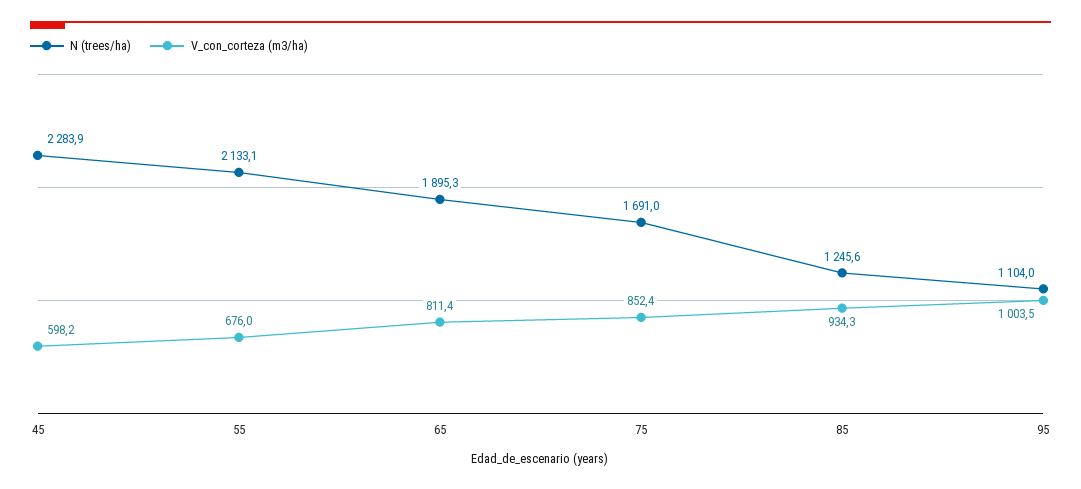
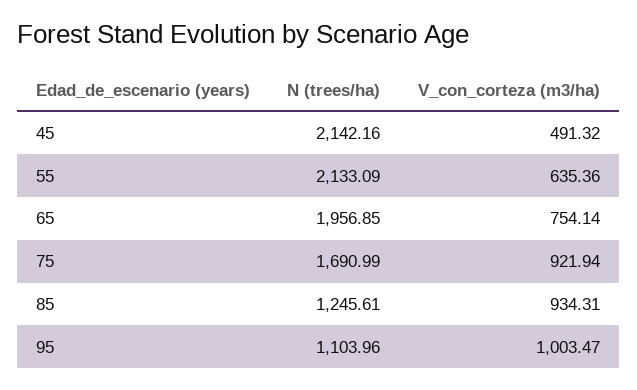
N (trees/ha), 45: 2283.9 -> 2142.16
V_con_corteza (m3/ha), 45: 598.2 -> 491.32
V_con_corteza (m3/ha), 55: 676 -> 635.36
N (trees/ha), 65: 1895.3 -> 1956.85
V_con_corteza (m3/ha), 65: 811.4 -> 754.14
V_con_corteza (m3/ha), 75: 852.4 -> 921.94

